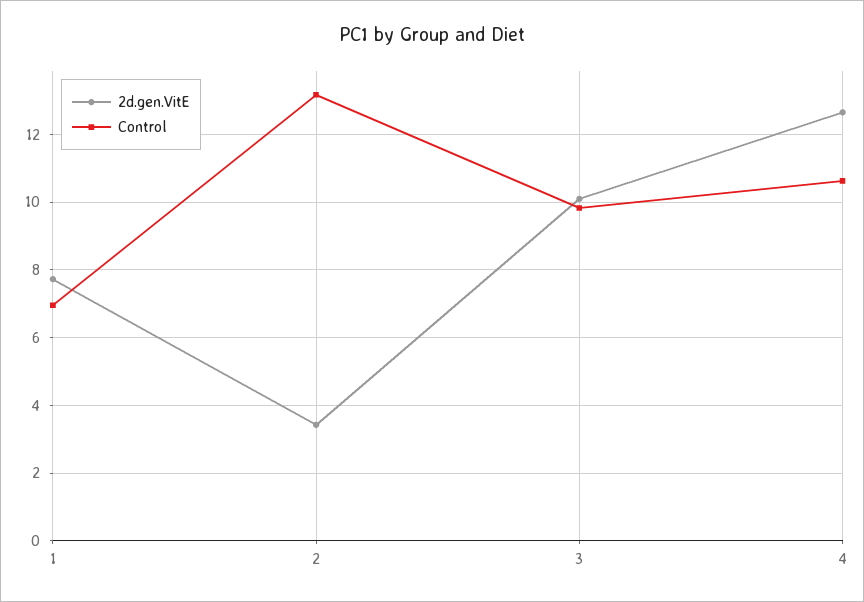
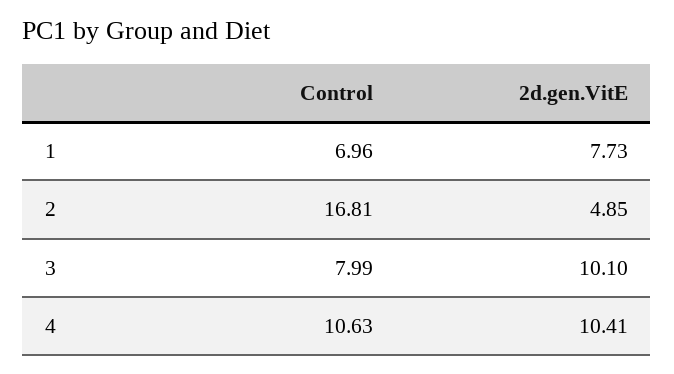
2d.gen.VitE, 2: 3.4 -> 4.85
Control, 2: 13.2 -> 16.81
Control, 3: 9.8 -> 7.99
2d.gen.VitE, 4: 12.6 -> 10.41

